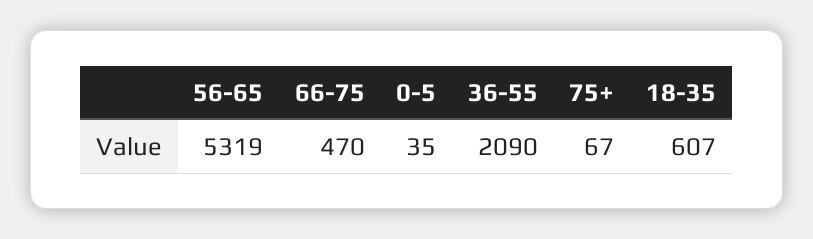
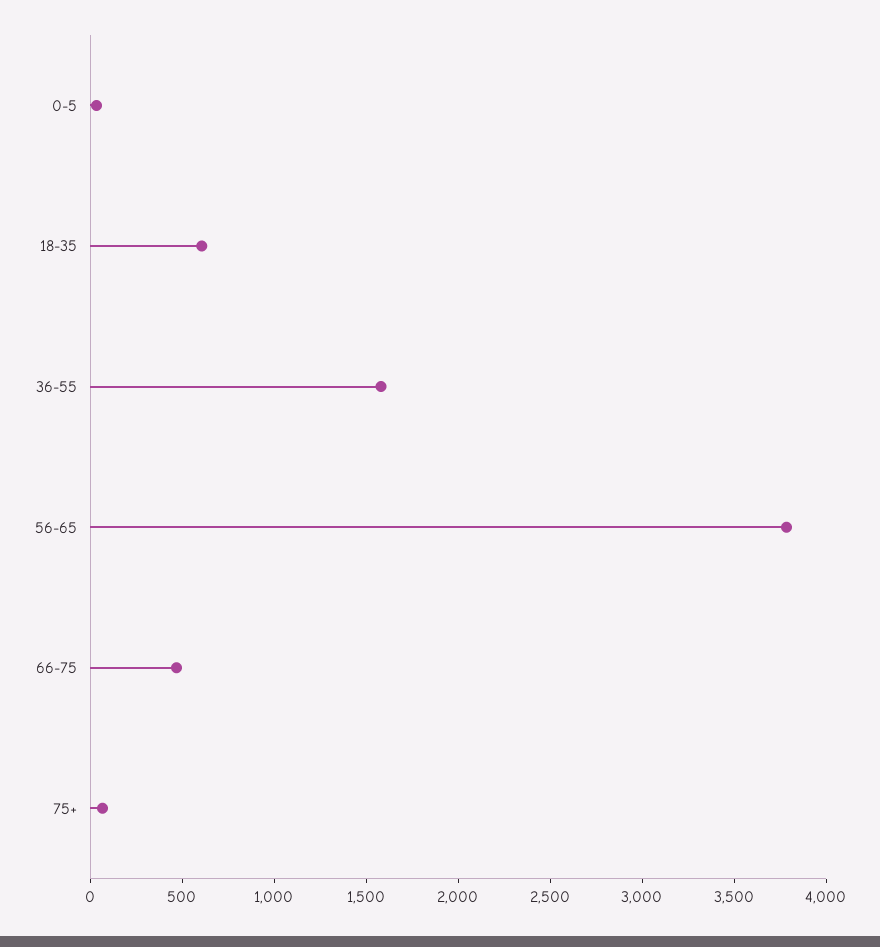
56-65: 5319 -> 3800
36-55: 2090 -> 1600

